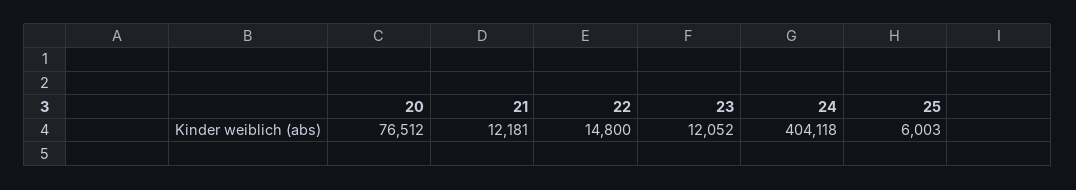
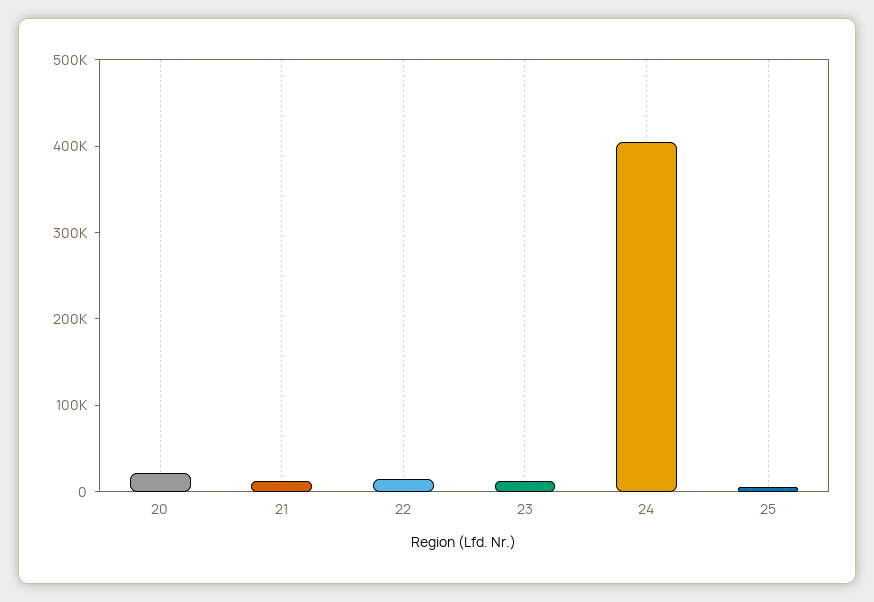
20: 76512 -> 20000

